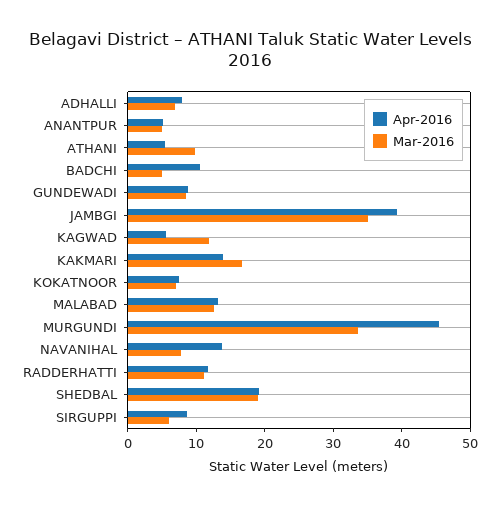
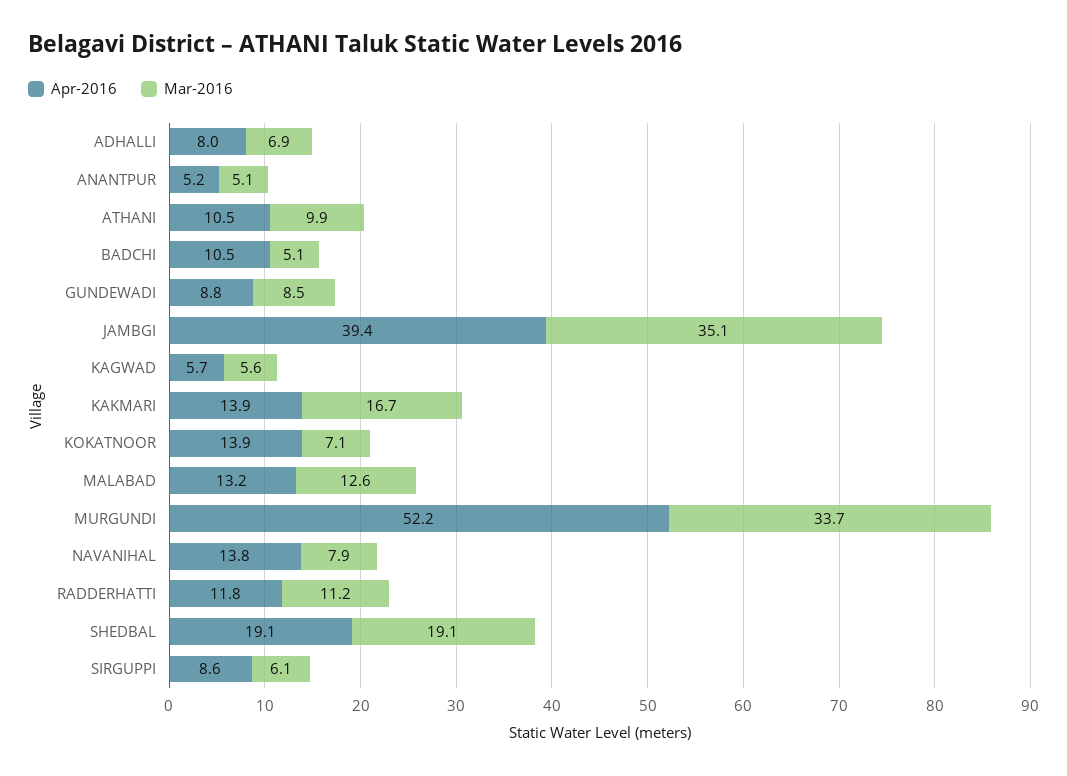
Apr-2016, ATHANI: 6 -> 10.5
Mar-2016, KAGWAD: 12 -> 5.6
Apr-2016, KOKATNOOR: 8 -> 13.9
Apr-2016, MURGUNDI: 46 -> 52.2

